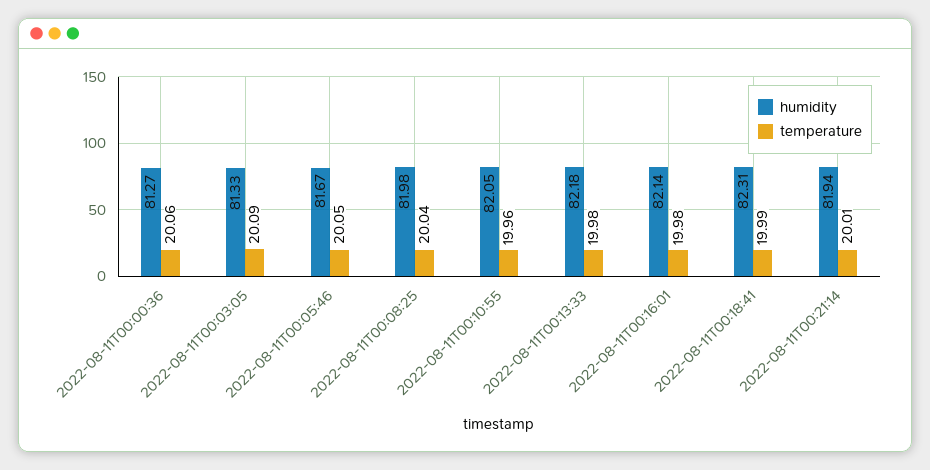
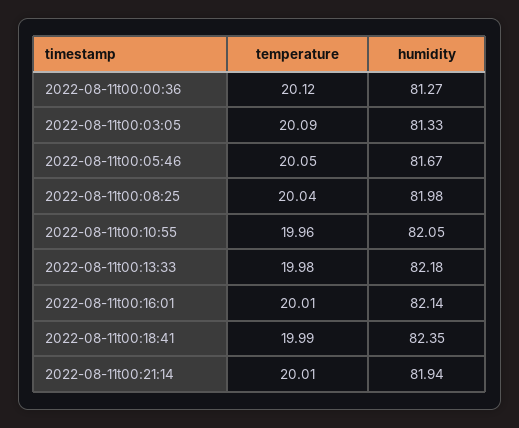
temperature, 2022-08-11T00:00:36: 20.06 -> 20.12
temperature, 2022-08-11T00:16:01: 19.98 -> 20.01
humidity, 2022-08-11T00:18:41: 82.31 -> 82.35

